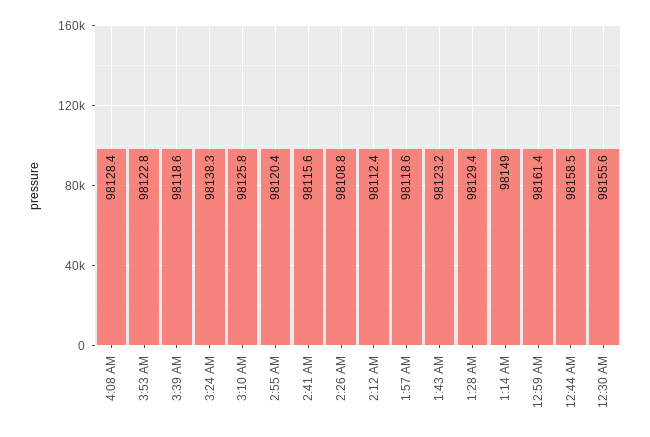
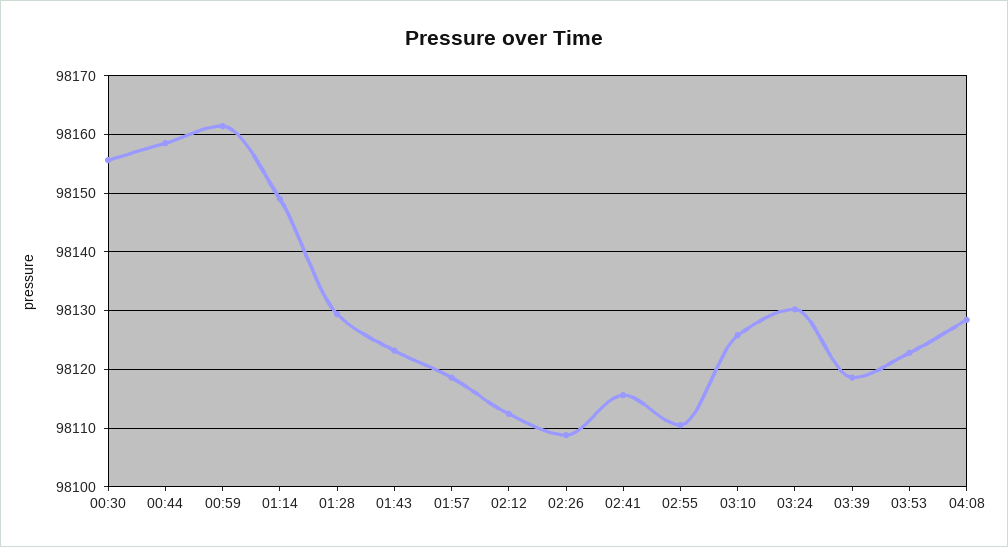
3:24 AM: 98138.3 -> 98130
2:55 AM: 98120.4 -> 98110

